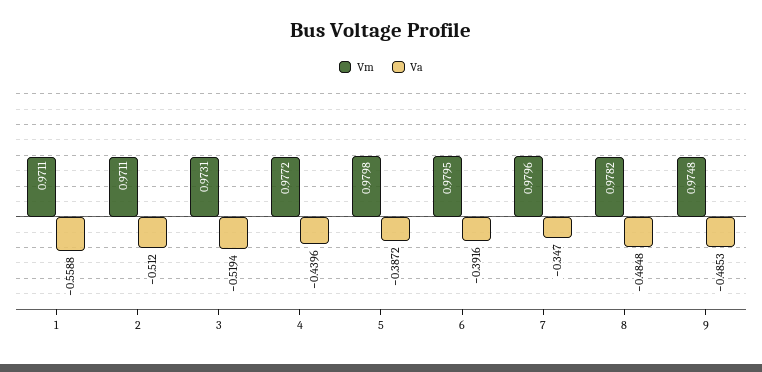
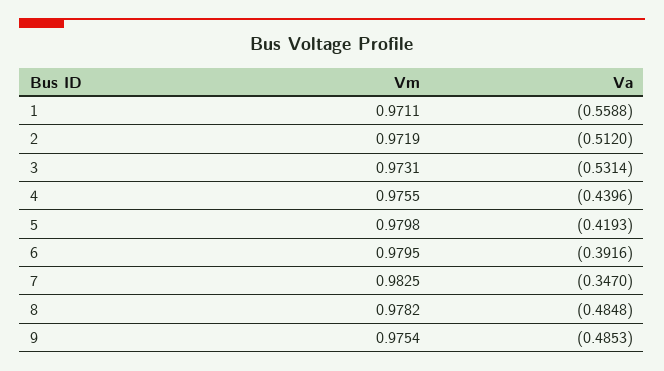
Vm, 2: 0.9711 -> 0.9719
Va, 3: -0.5194 -> -0.5314
Vm, 4: 0.9772 -> 0.9755
Va, 5: -0.3872 -> -0.4193
Vm, 7: 0.9796 -> 0.9825
Vm, 9: 0.9748 -> 0.9754

